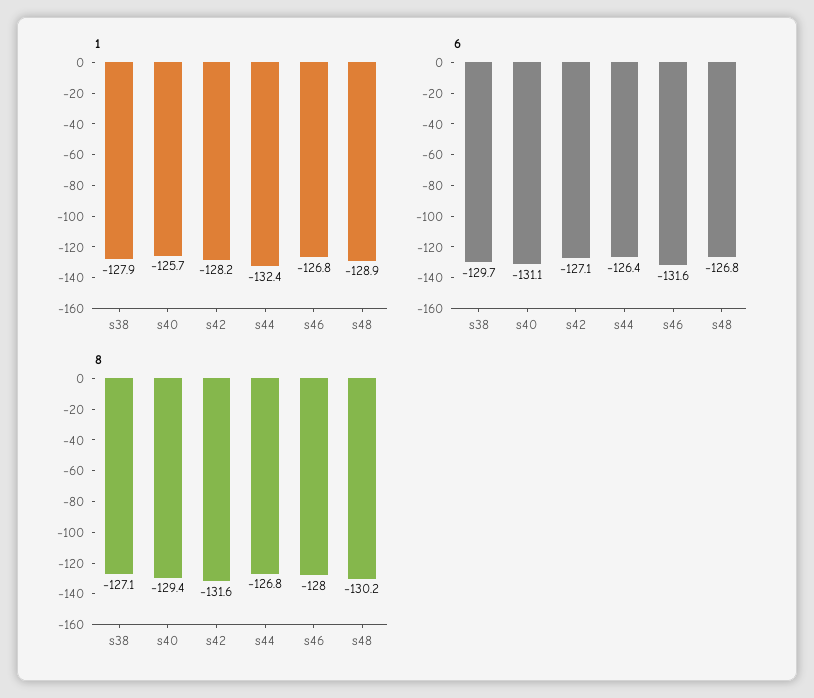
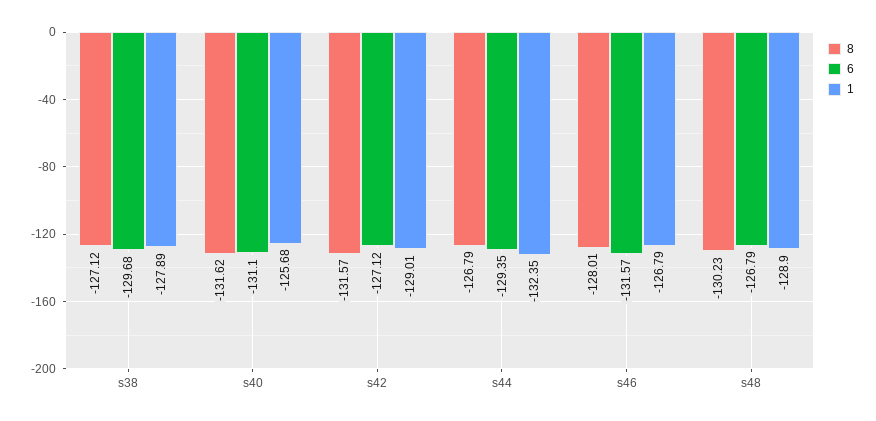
1, s42: -128.2 -> -129.01
6, s44: -126.4 -> -129.35
8, s40: -129.4 -> -131.62

